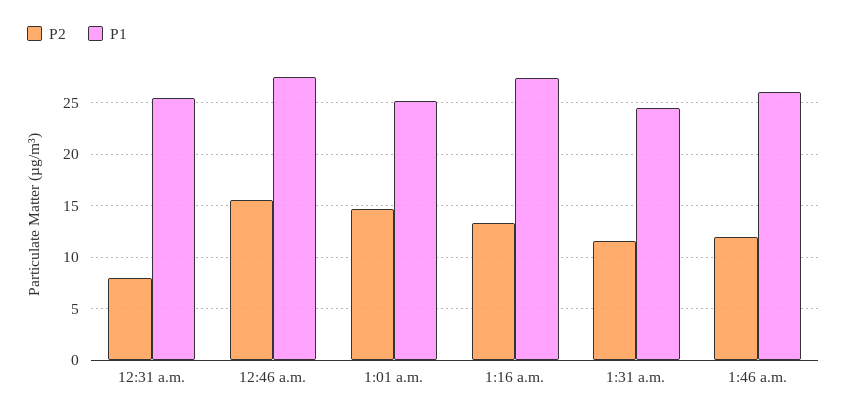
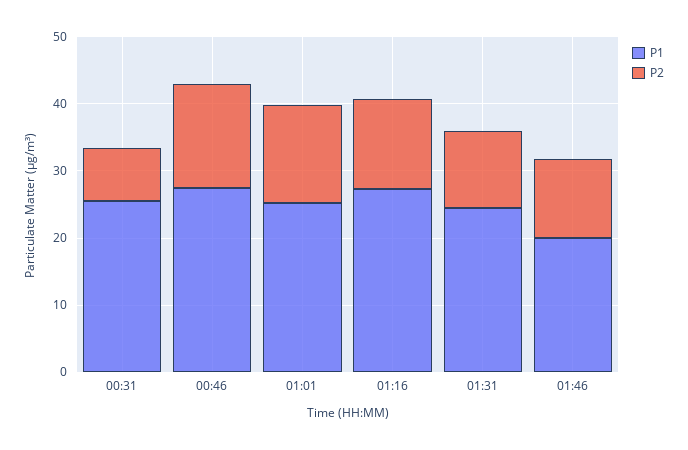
P1, 1:46 a.m.: 26 -> 20

